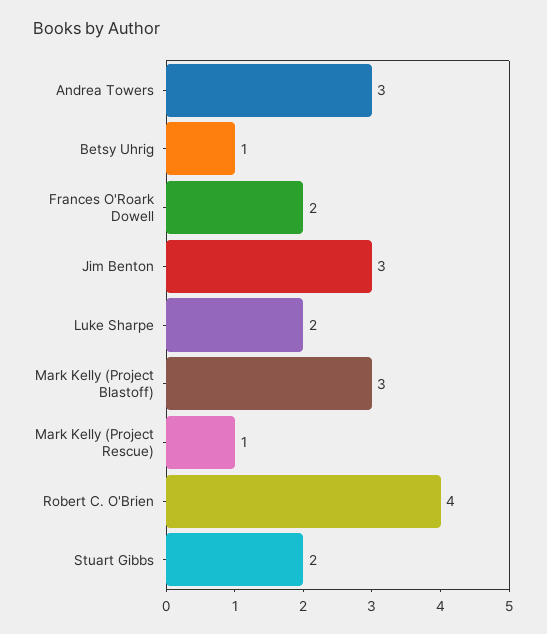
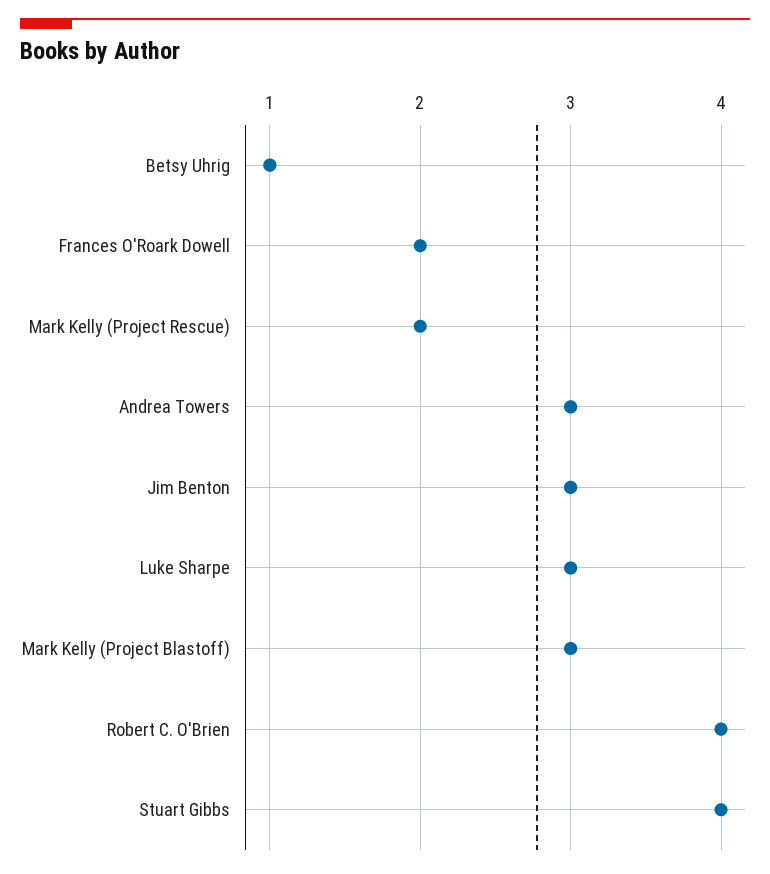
Luke Sharpe: 2 -> 3
Mark Kelly (Project Rescue): 1 -> 2
Stuart Gibbs: 2 -> 4

